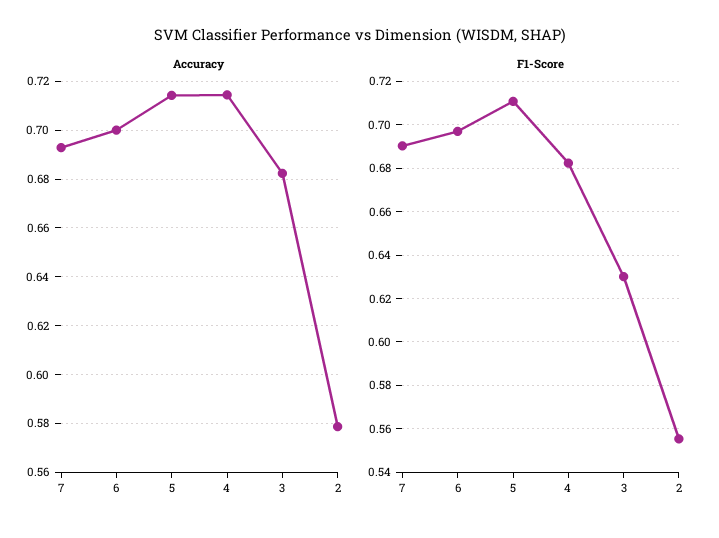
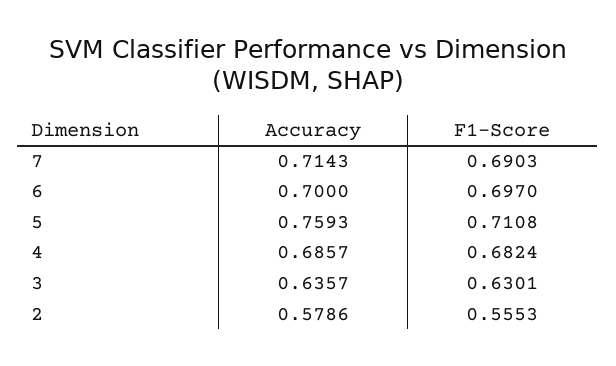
Accuracy, 7: 0.6925 -> 0.7143
Accuracy, 5: 0.715 -> 0.7593
Accuracy, 4: 0.715 -> 0.6857
Accuracy, 3: 0.6825 -> 0.6357

